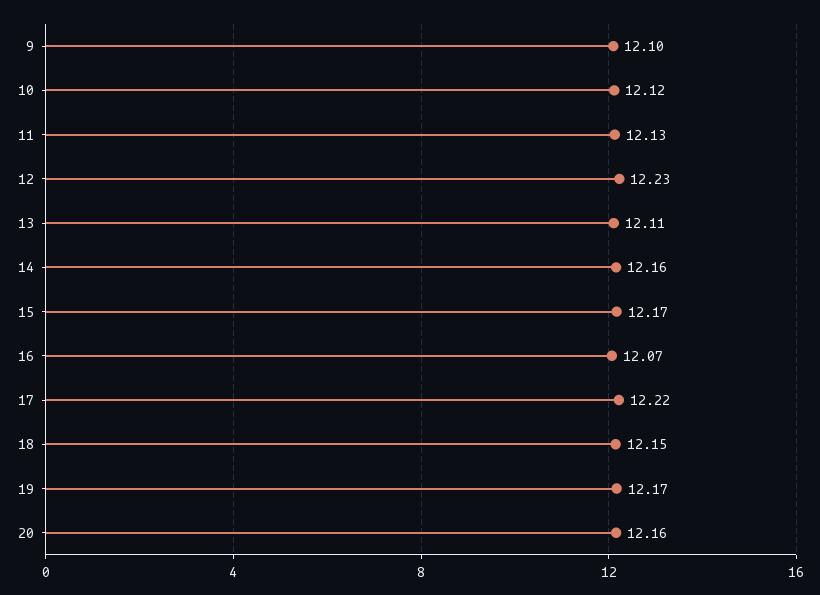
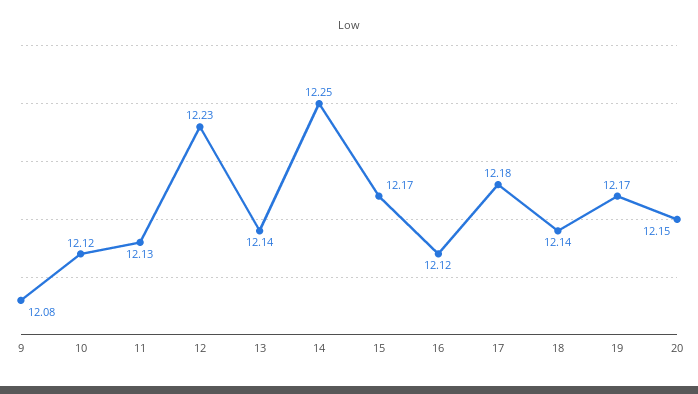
9: 12.1 -> 12.08
13: 12.11 -> 12.14
14: 12.16 -> 12.25
16: 12.07 -> 12.12
17: 12.22 -> 12.18
18: 12.15 -> 12.14
20: 12.16 -> 12.15

